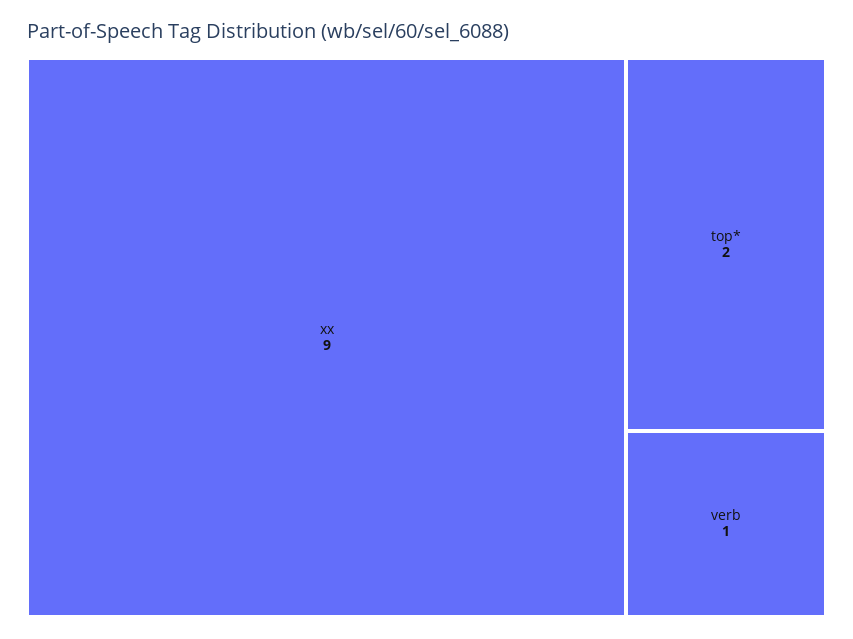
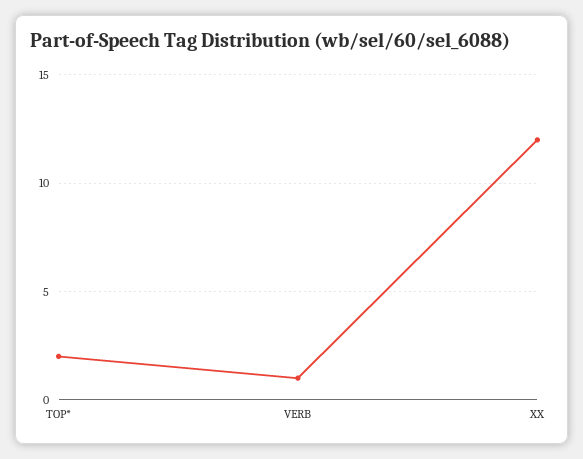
xx: 9 -> 12

